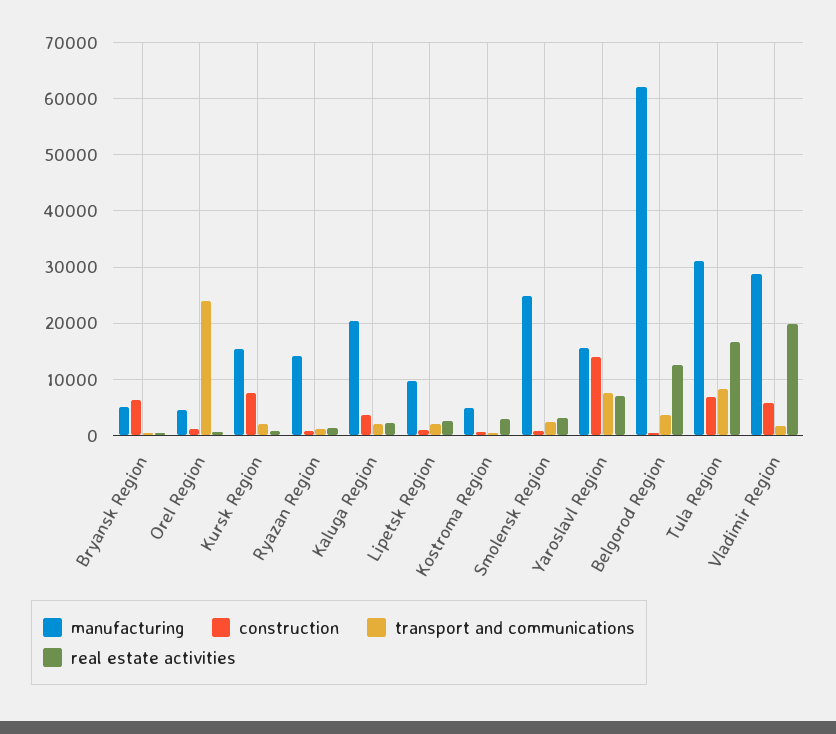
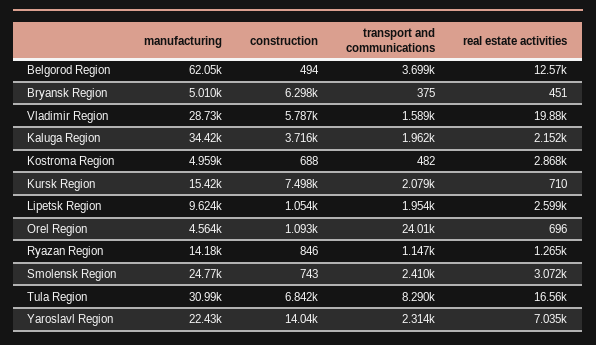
manufacturing, Kaluga Region: 20000 -> 34420
manufacturing, Yaroslavl Region: 16000 -> 22430
transport and communications, Yaroslavl Region: 8000 -> 2314

